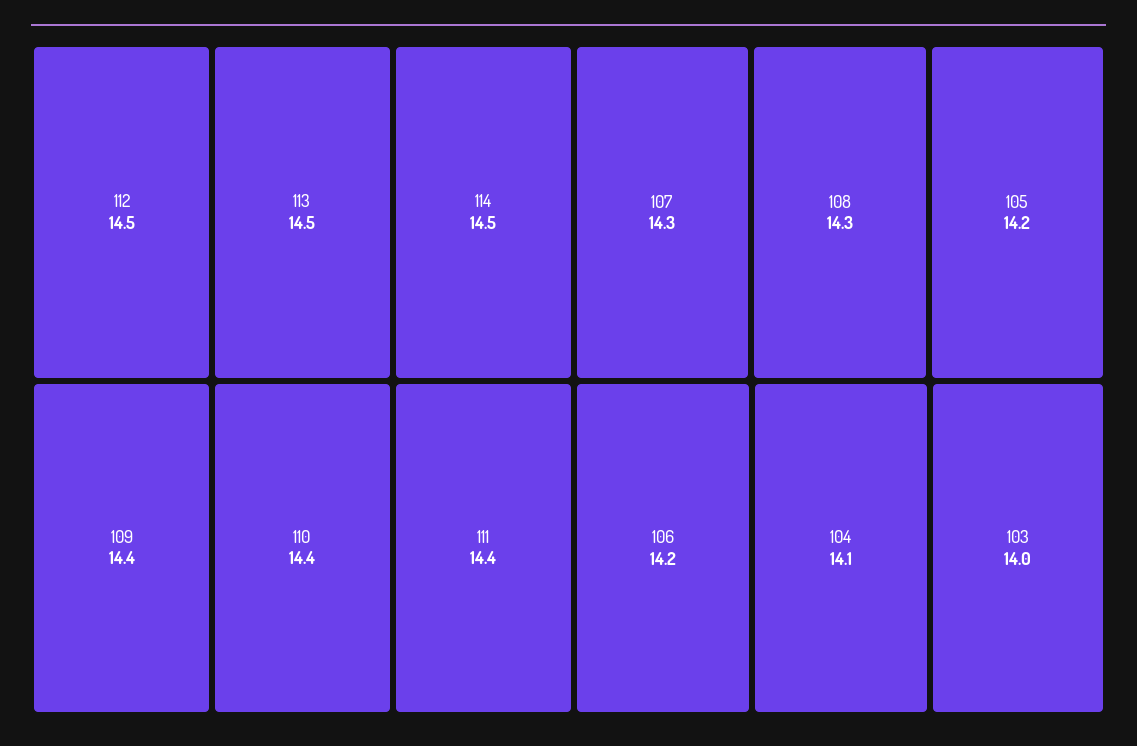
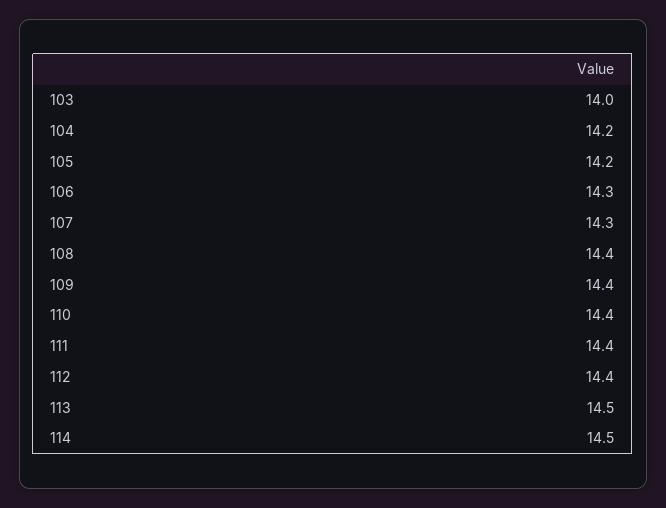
112: 14.5 -> 14.4
108: 14.3 -> 14.4
106: 14.2 -> 14.3
104: 14.1 -> 14.2

